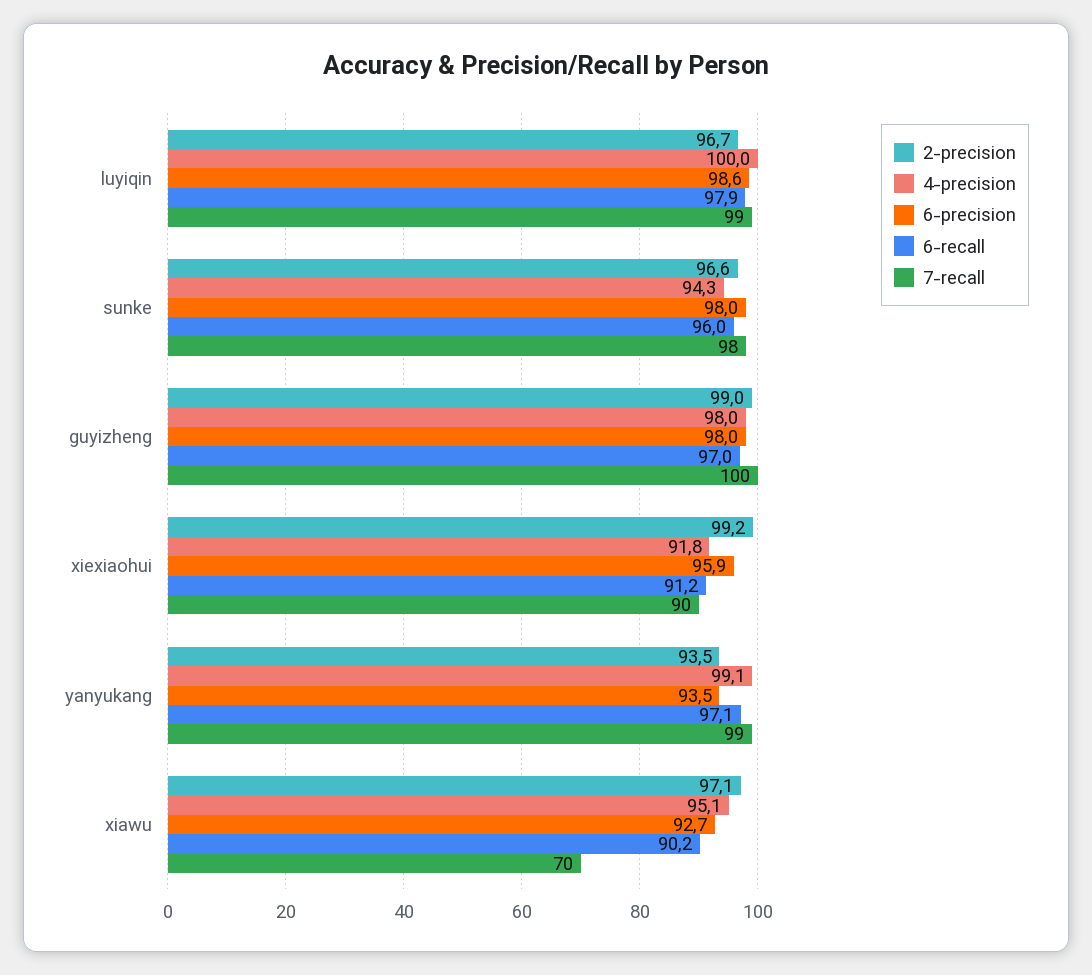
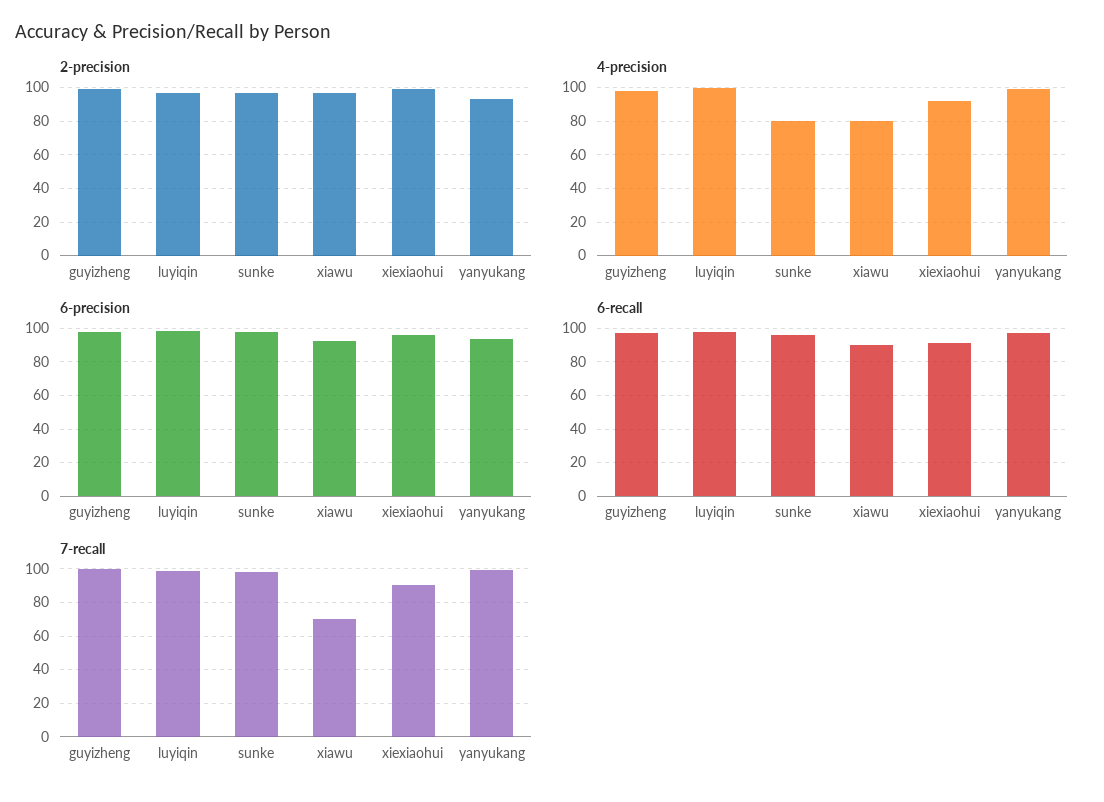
4-precision, sunke: 94.3 -> 80
4-precision, xiawu: 95.1 -> 80

